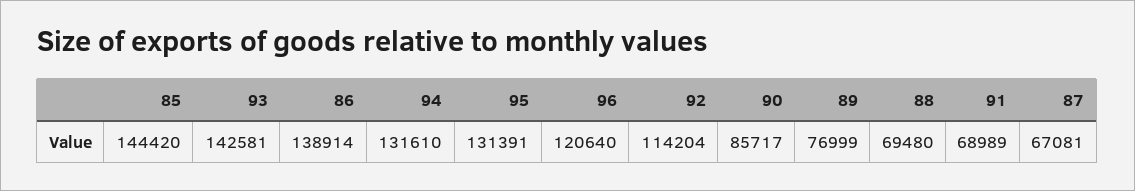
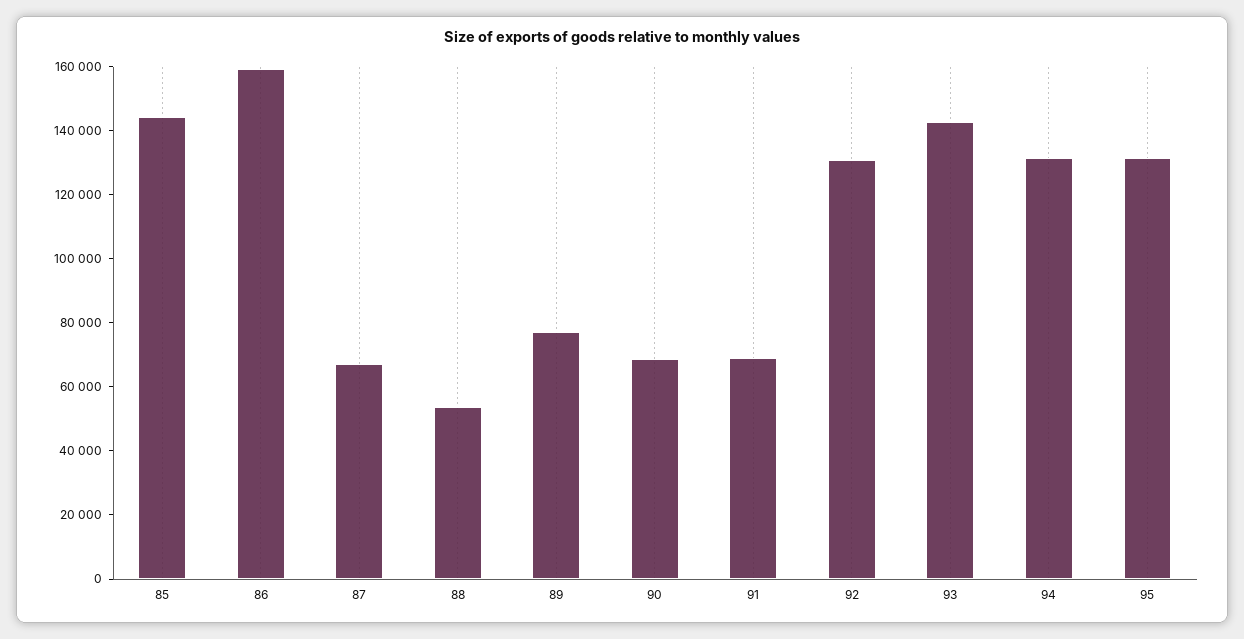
86: 138914 -> 160000
96: 120640 -> none
92: 114204 -> 130000
90: 85717 -> 70000
88: 69480 -> 55000

